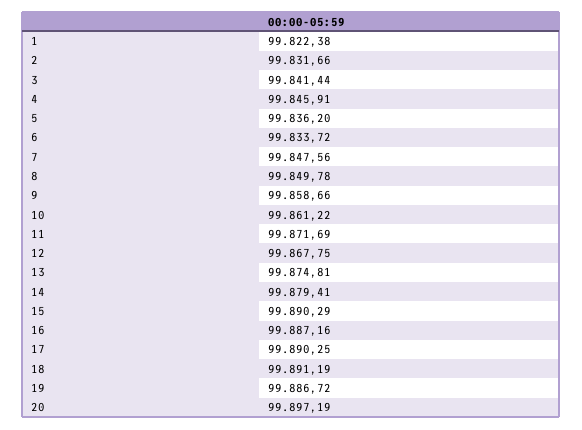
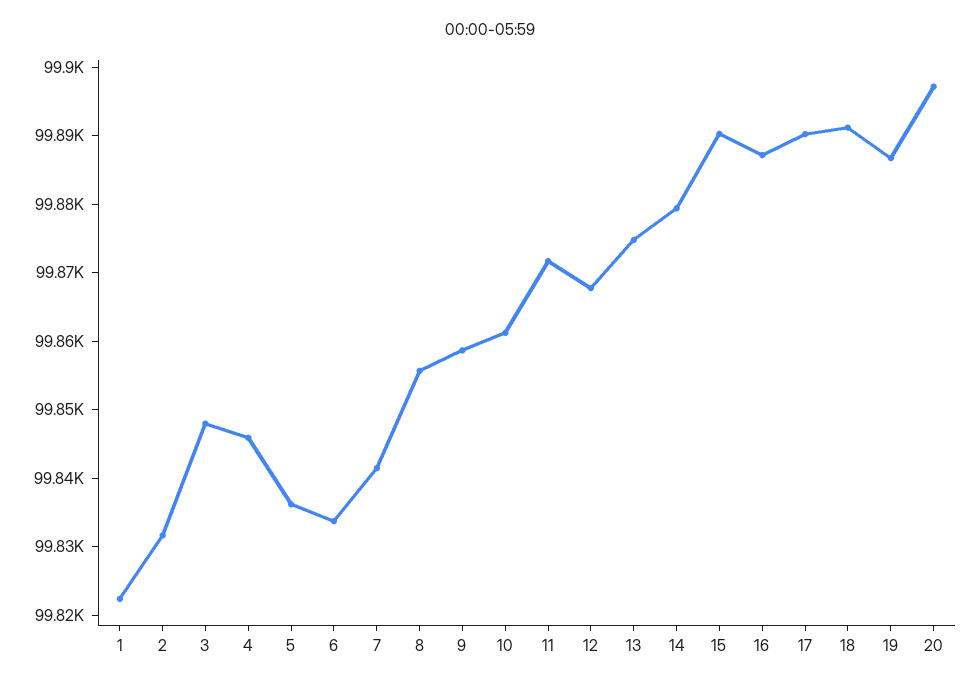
3: 99841.44 -> 99848
7: 99847.56 -> 99842
8: 99849.78 -> 99856

